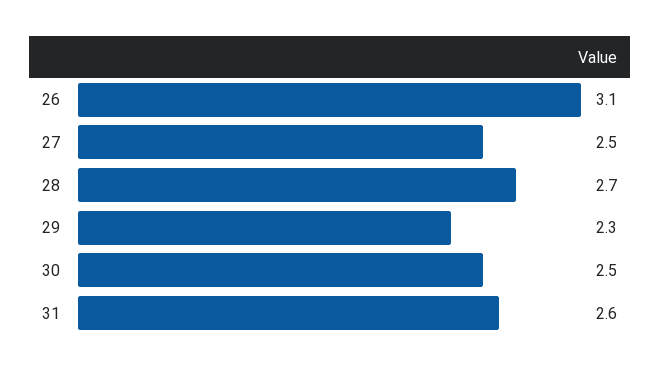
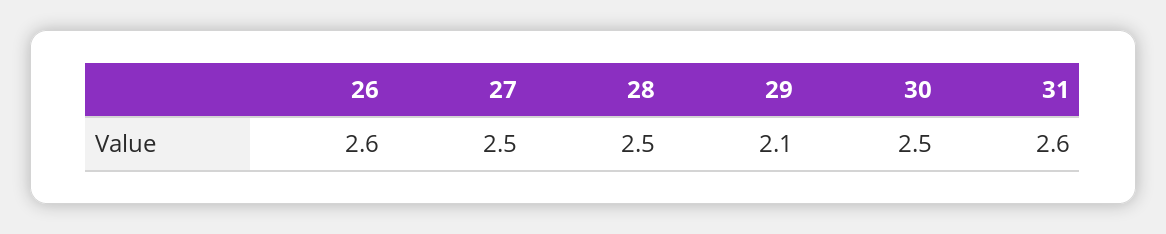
26: 3.1 -> 2.6
28: 2.7 -> 2.5
29: 2.3 -> 2.1

